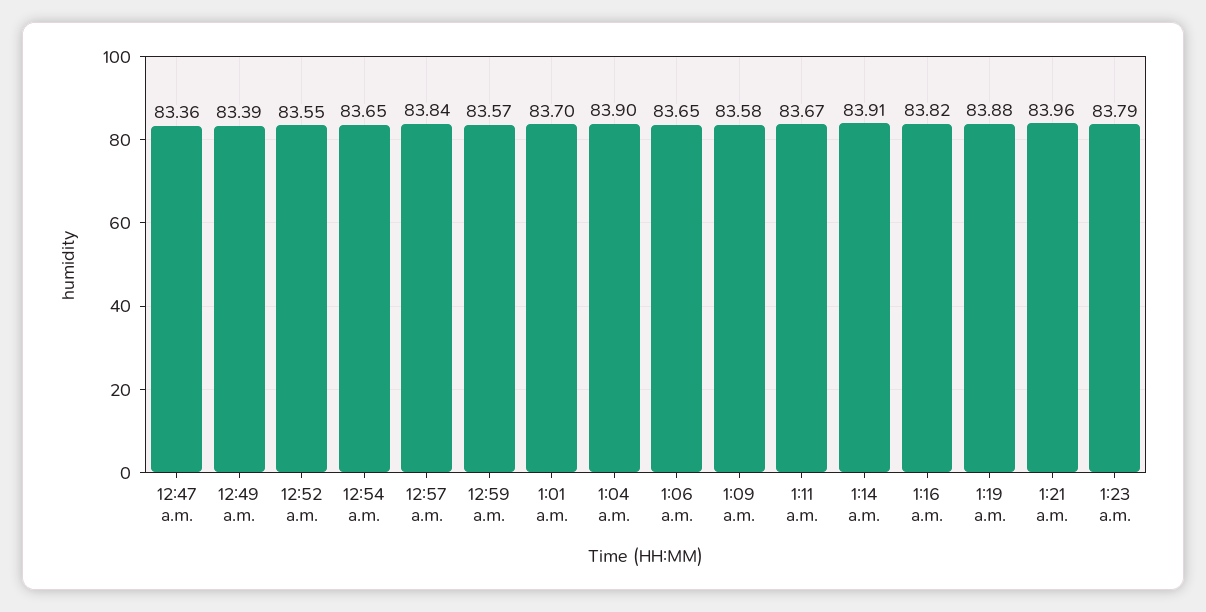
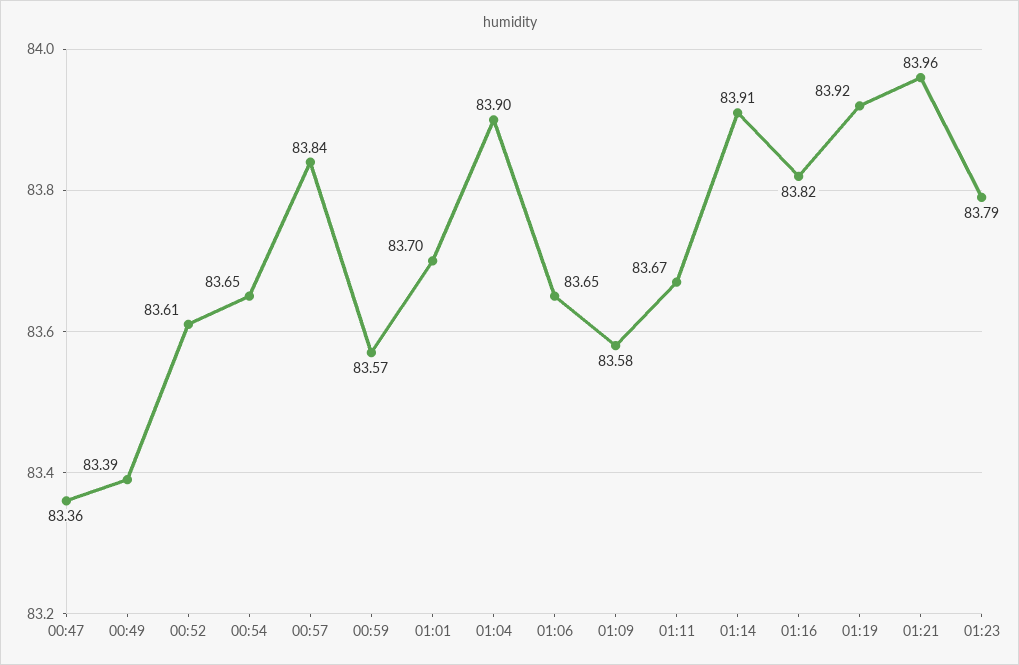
12:52 a.m.: 83.55 -> 83.61
1:19 a.m.: 83.88 -> 83.92

